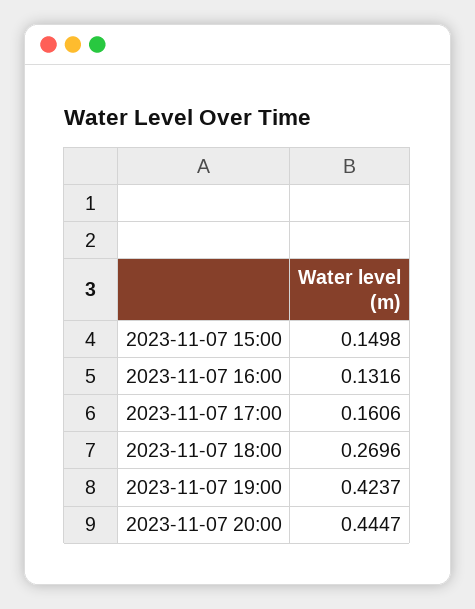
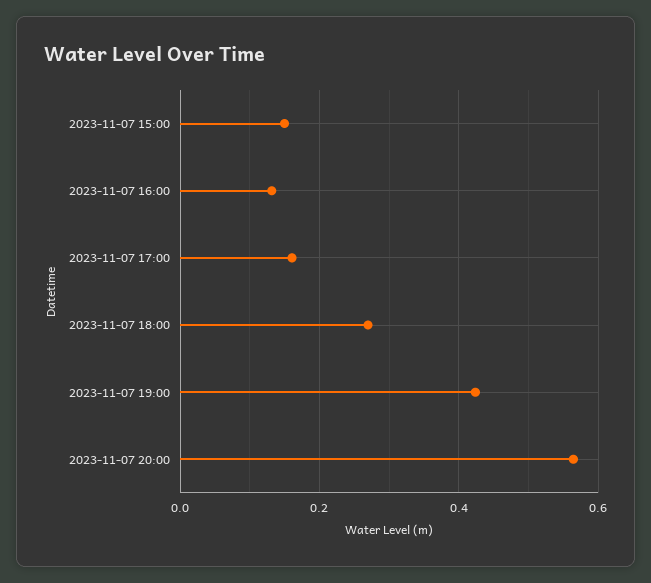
2023-11-07 20:00: 0.4447 -> 0.56

